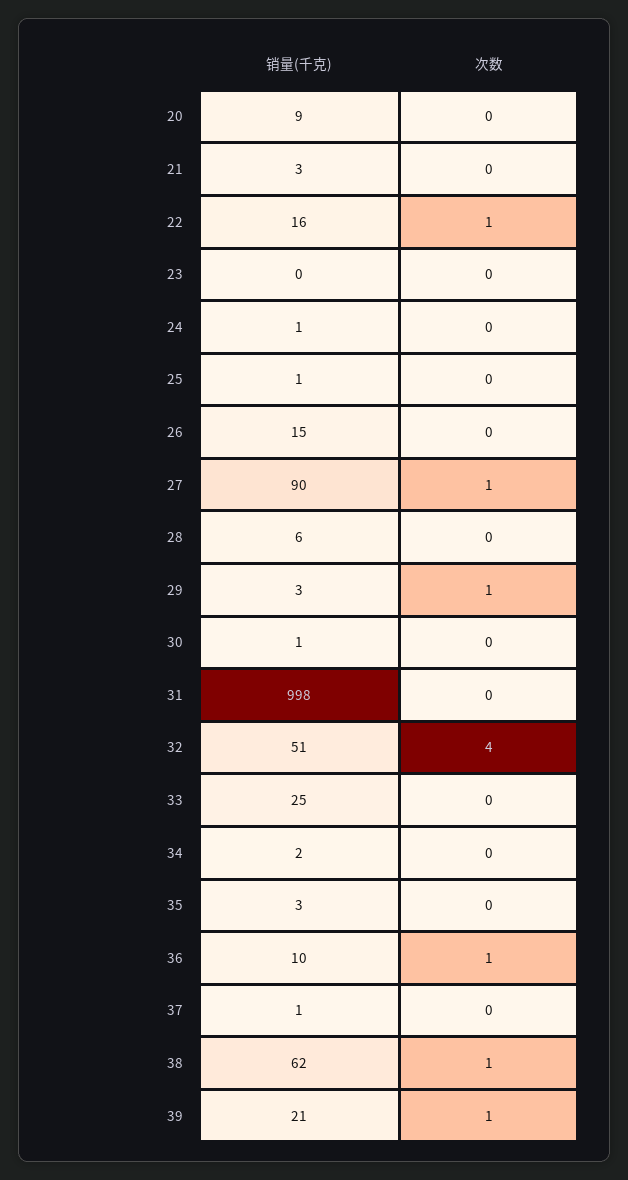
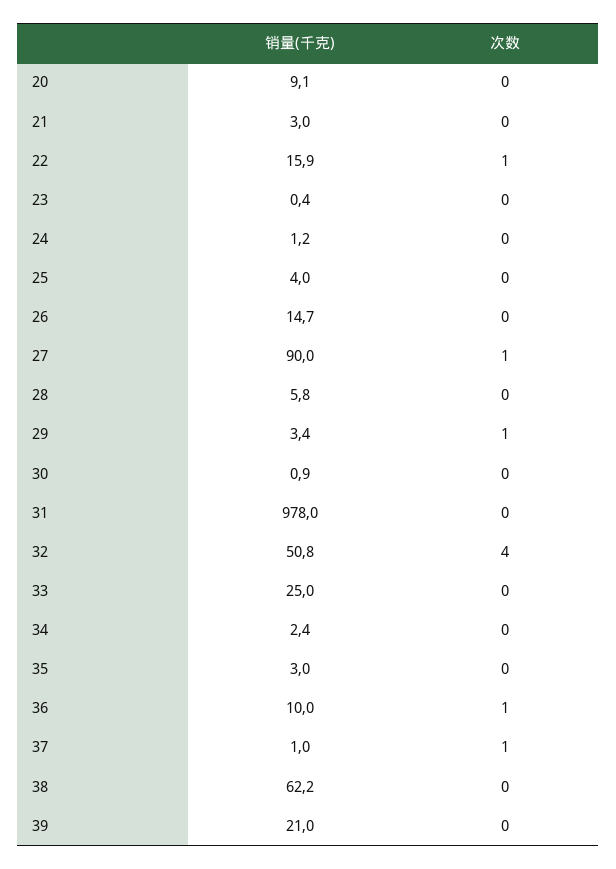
销量(千克), 25: 1 -> 4
销量(千克), 31: 998 -> 978
次数, 37: 0 -> 1
次数, 38: 1 -> 0
次数, 39: 1 -> 0

